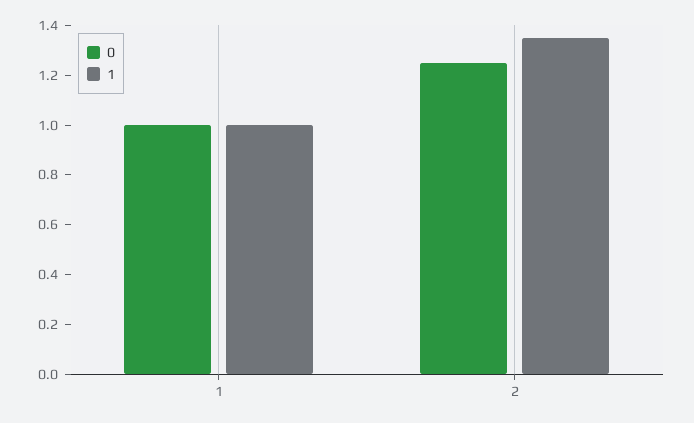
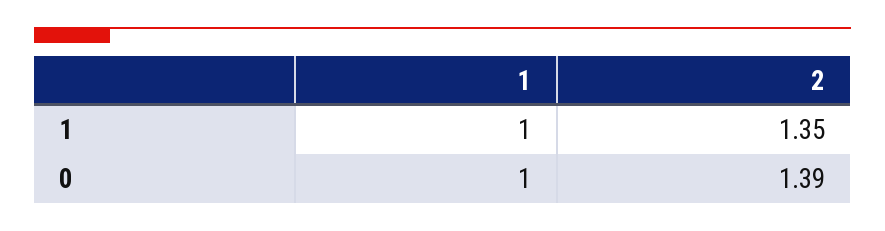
0, 2: 1.25 -> 1.39

